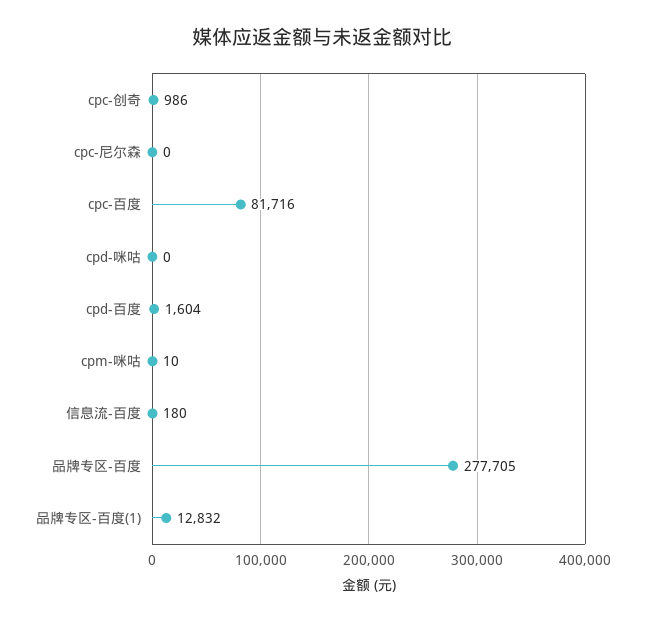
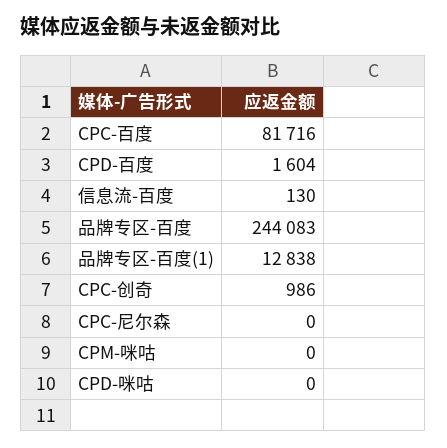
cpm-咪咕: 10 -> 0
信息流-百度: 180 -> 130
品牌专区-百度: 277705 -> 244083
品牌专区-百度(1): 12832 -> 12838

